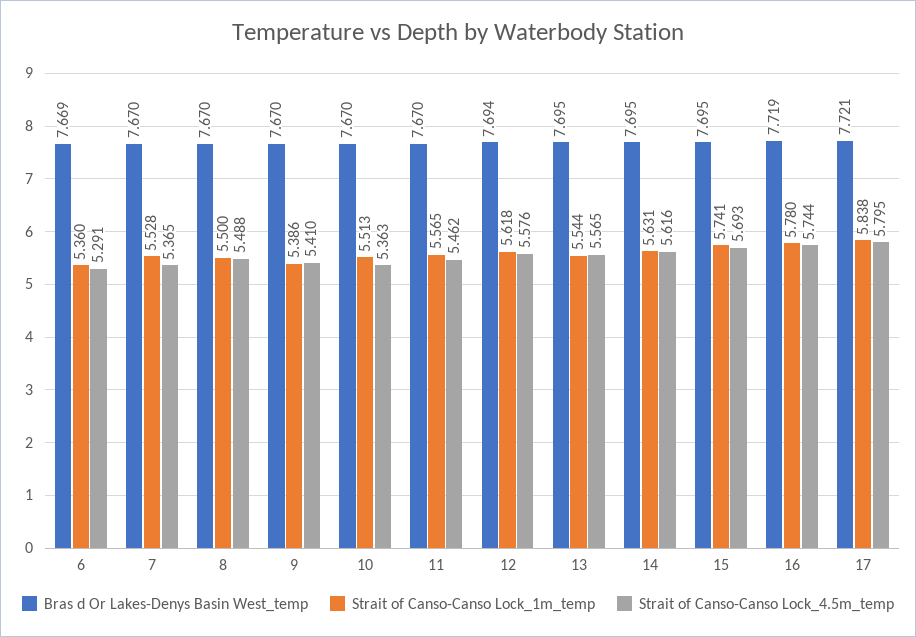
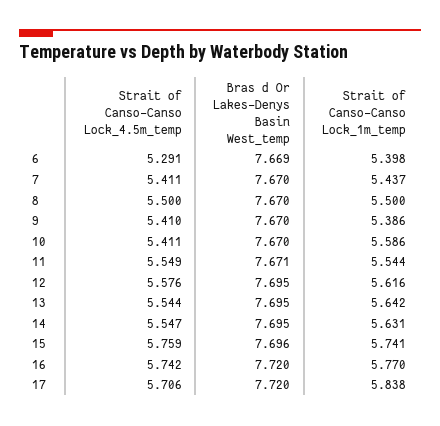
Strait of Canso-Canso Lock_1m_temp, 6: 5.36 -> 5.398
Strait of Canso-Canso Lock_1m_temp, 7: 5.528 -> 5.437
Strait of Canso-Canso Lock_4.5m_temp, 7: 5.365 -> 5.411
Strait of Canso-Canso Lock_4.5m_temp, 8: 5.488 -> 5.5
Strait of Canso-Canso Lock_1m_temp, 10: 5.513 -> 5.586
Strait of Canso-Canso Lock_4.5m_temp, 10: 5.363 -> 5.411
Bras d Or Lakes-Denys Basin West_temp, 11: 7.67 -> 7.671
Strait of Canso-Canso Lock_1m_temp, 11: 5.565 -> 5.544
Strait of Canso-Canso Lock_4.5m_temp, 11: 5.462 -> 5.549
Bras d Or Lakes-Denys Basin West_temp, 12: 7.694 -> 7.695
Strait of Canso-Canso Lock_1m_temp, 12: 5.618 -> 5.616
Strait of Canso-Canso Lock_1m_temp, 13: 5.544 -> 5.642
Strait of Canso-Canso Lock_4.5m_temp, 13: 5.565 -> 5.544
Strait of Canso-Canso Lock_4.5m_temp, 14: 5.616 -> 5.547
Bras d Or Lakes-Denys Basin West_temp, 15: 7.695 -> 7.696
Strait of Canso-Canso Lock_4.5m_temp, 15: 5.693 -> 5.759
Bras d Or Lakes-Denys Basin West_temp, 16: 7.719 -> 7.72
Strait of Canso-Canso Lock_1m_temp, 16: 5.78 -> 5.77
Strait of Canso-Canso Lock_4.5m_temp, 16: 5.744 -> 5.742
Bras d Or Lakes-Denys Basin West_temp, 17: 7.721 -> 7.72
Strait of Canso-Canso Lock_4.5m_temp, 17: 5.795 -> 5.706

